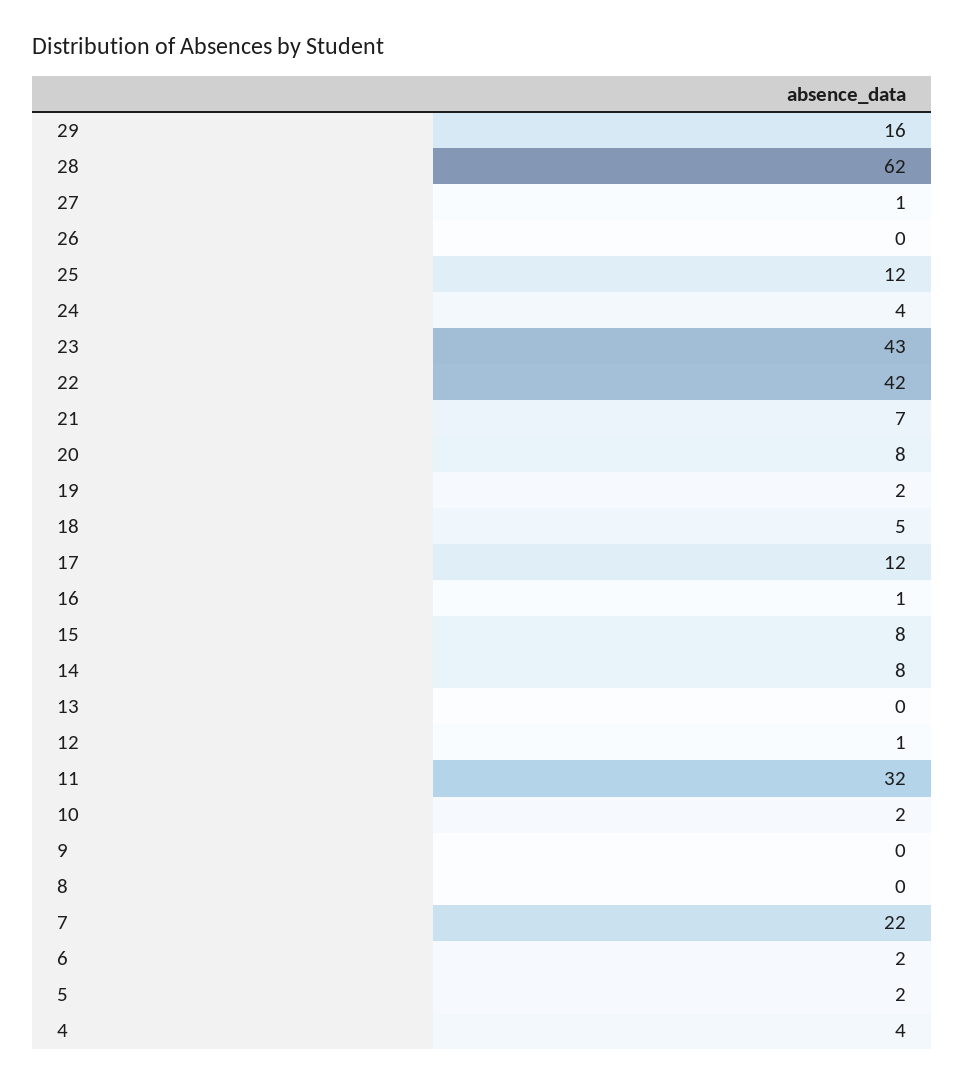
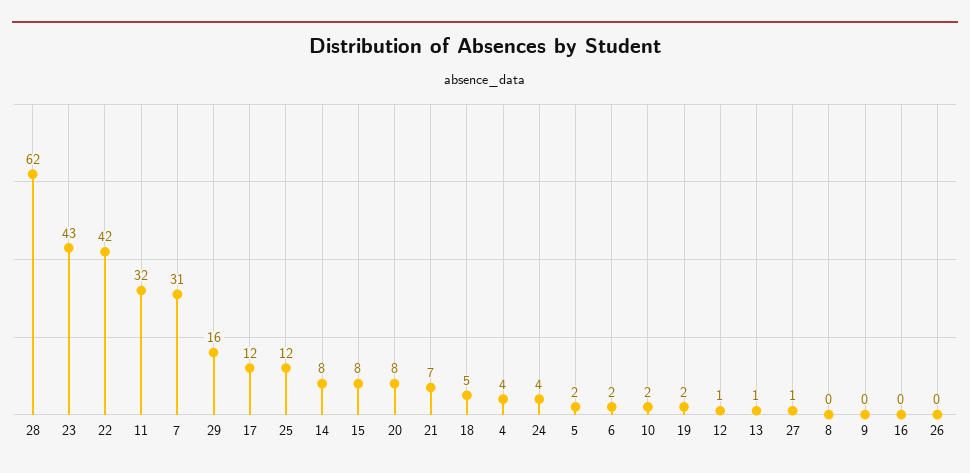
16: 1 -> 0
13: 0 -> 1
7: 22 -> 31

